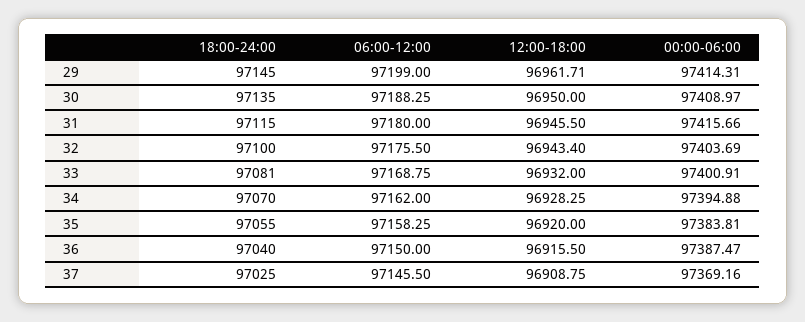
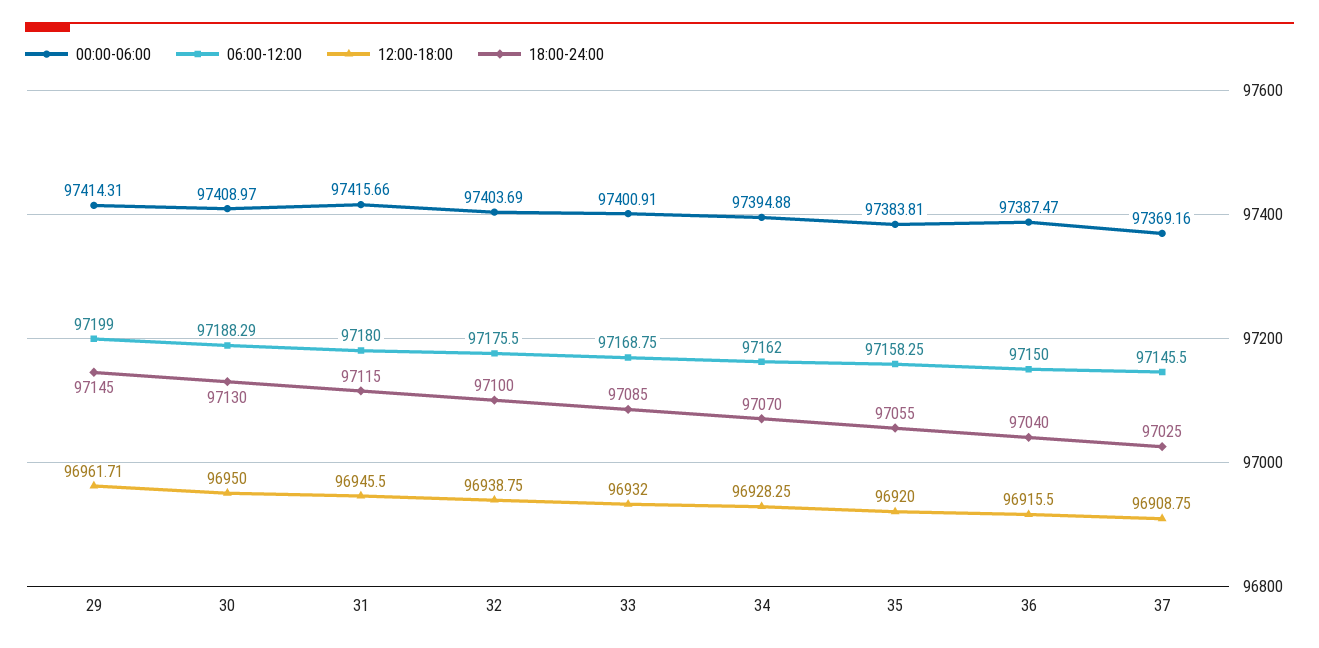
18:00-24:00, 30: 97135 -> 97130
06:00-12:00, 30: 97188.25 -> 97188.29
12:00-18:00, 32: 96943.4 -> 96938.75
18:00-24:00, 33: 97081 -> 97085

